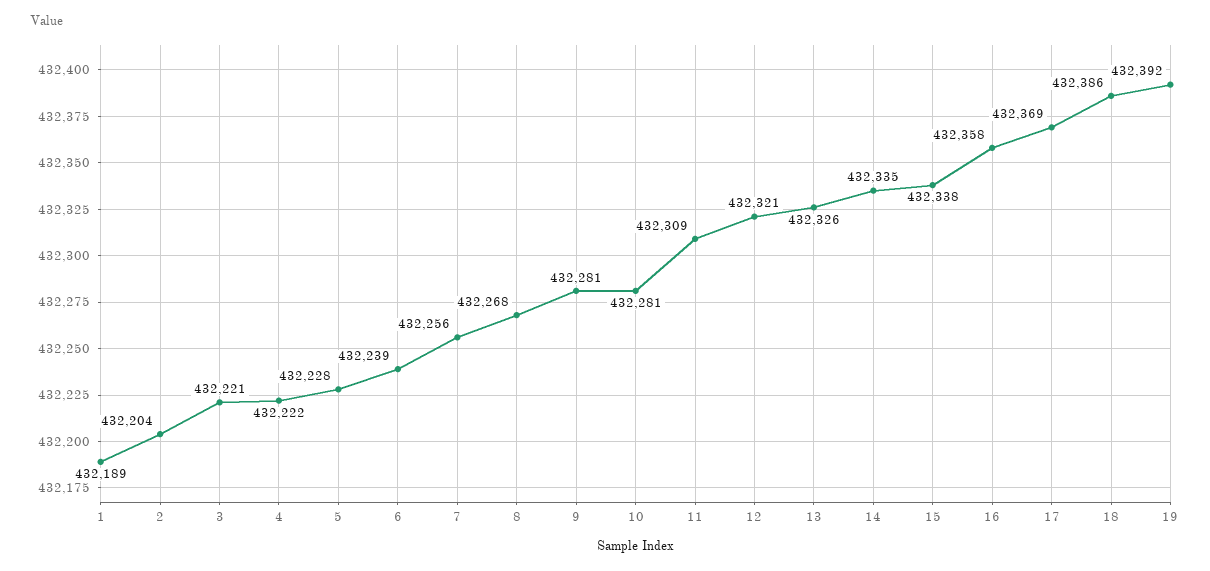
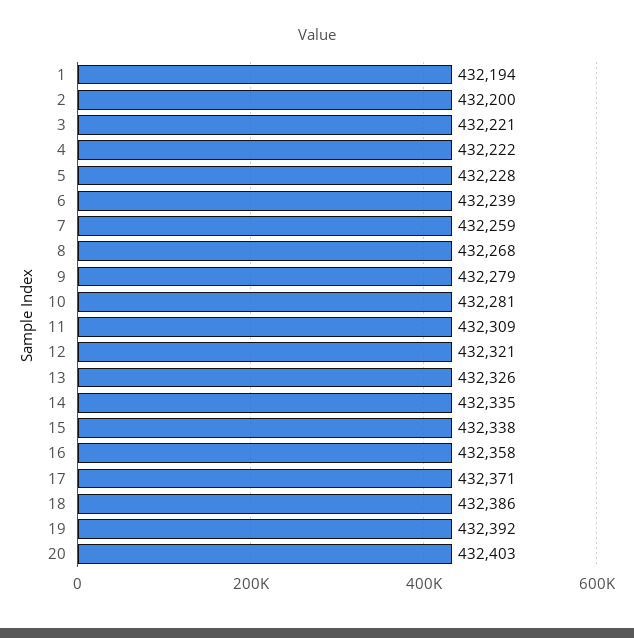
1: 432189 -> 432194
2: 432204 -> 432200
7: 432256 -> 432259
9: 432281 -> 432279
17: 432369 -> 432371
20: none -> 432403

